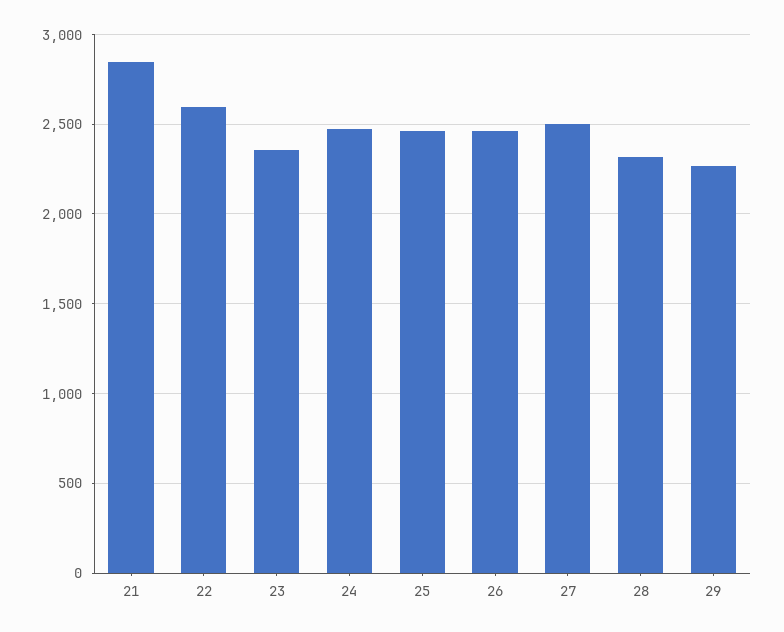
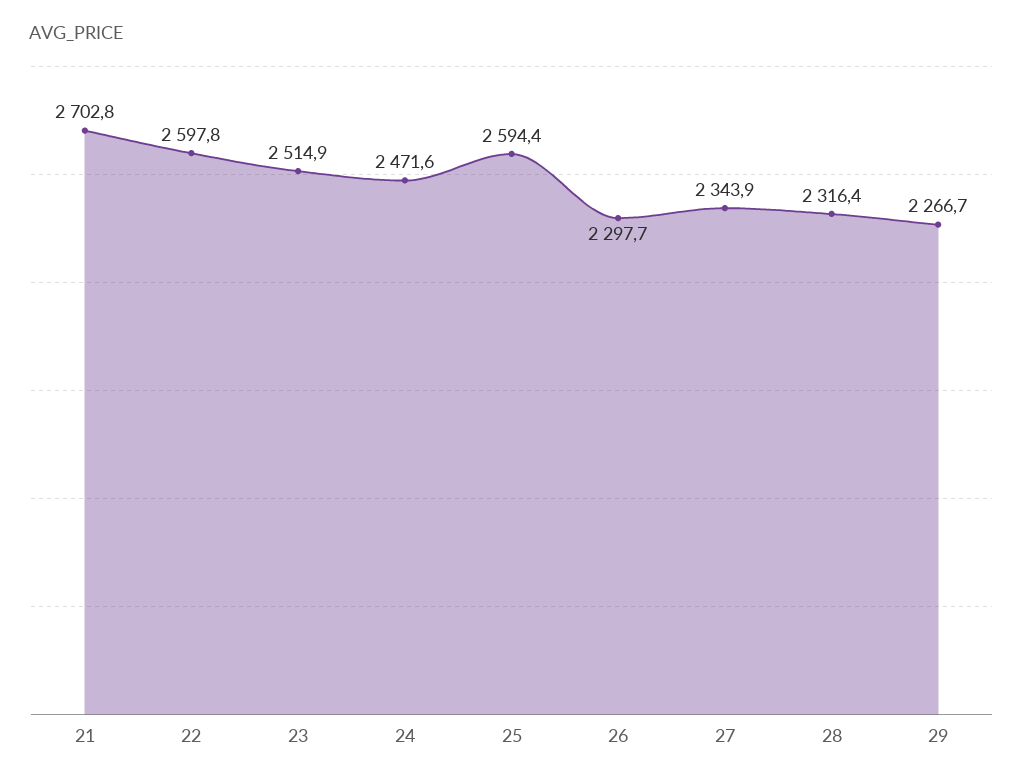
21: 2850 -> 2702.8
23: 2350 -> 2514.9
25: 2450 -> 2594.4
26: 2450 -> 2297.7
27: 2500 -> 2343.9

